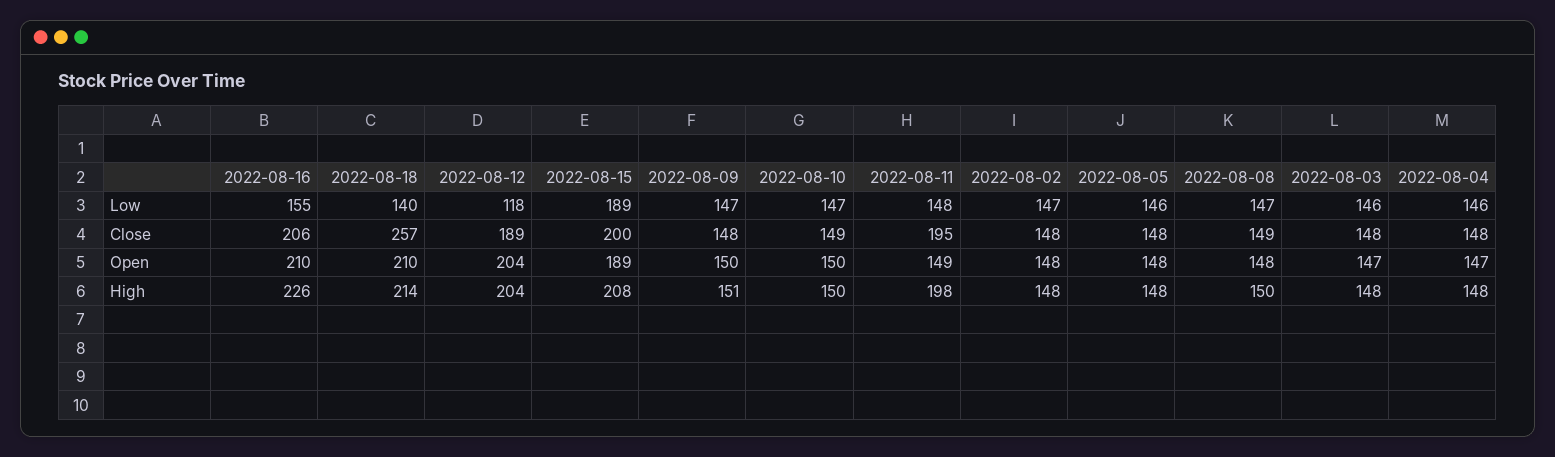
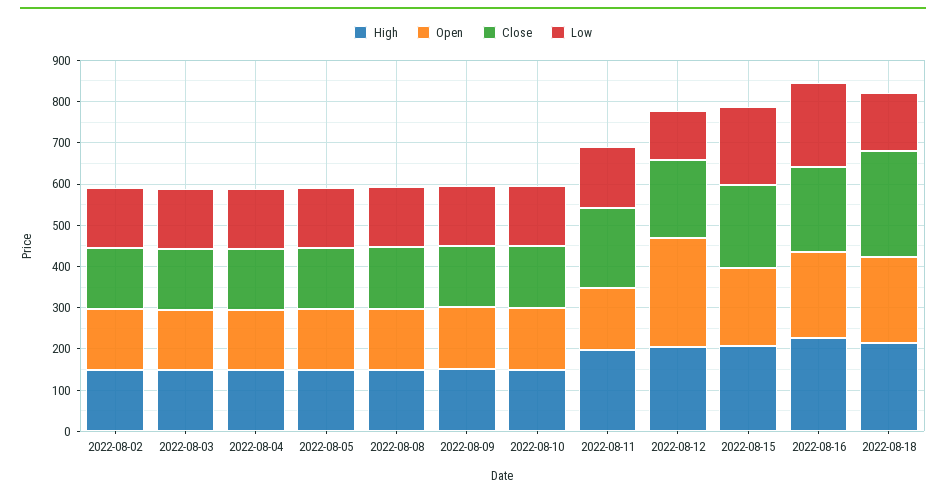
Low, 2022-08-16: 155 -> 200
Open, 2022-08-12: 204 -> 260

